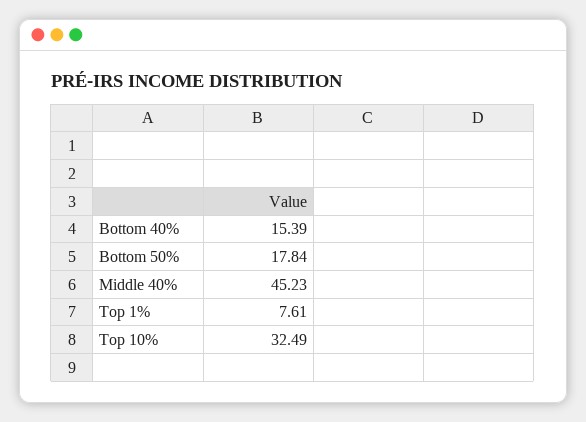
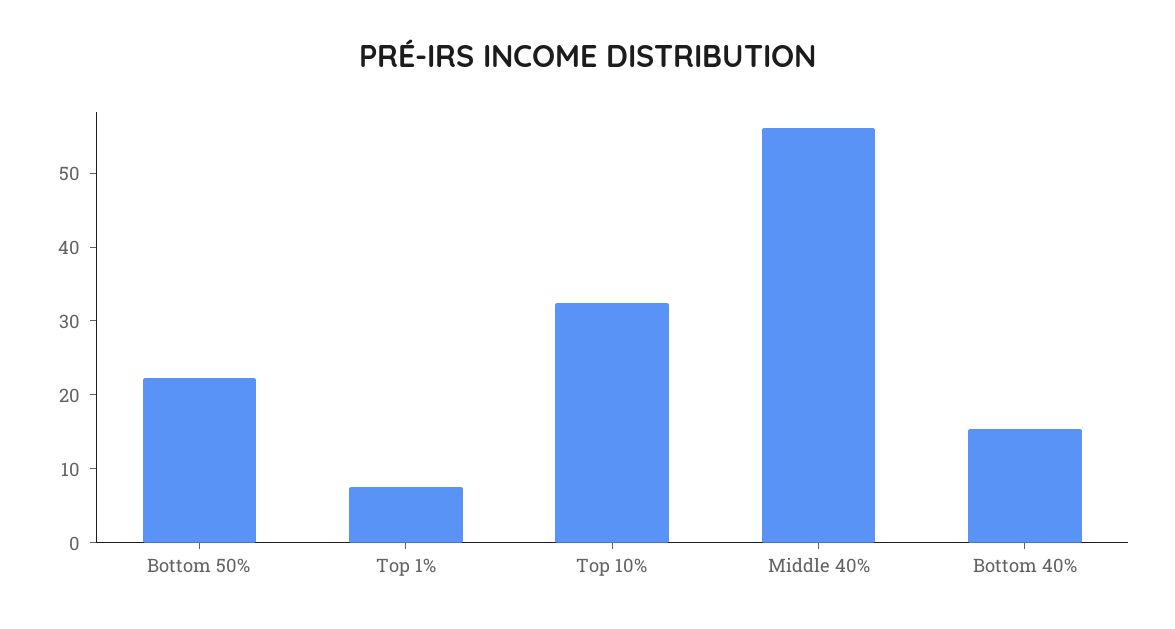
Bottom 50%: 17.84 -> 22
Middle 40%: 45.23 -> 56

